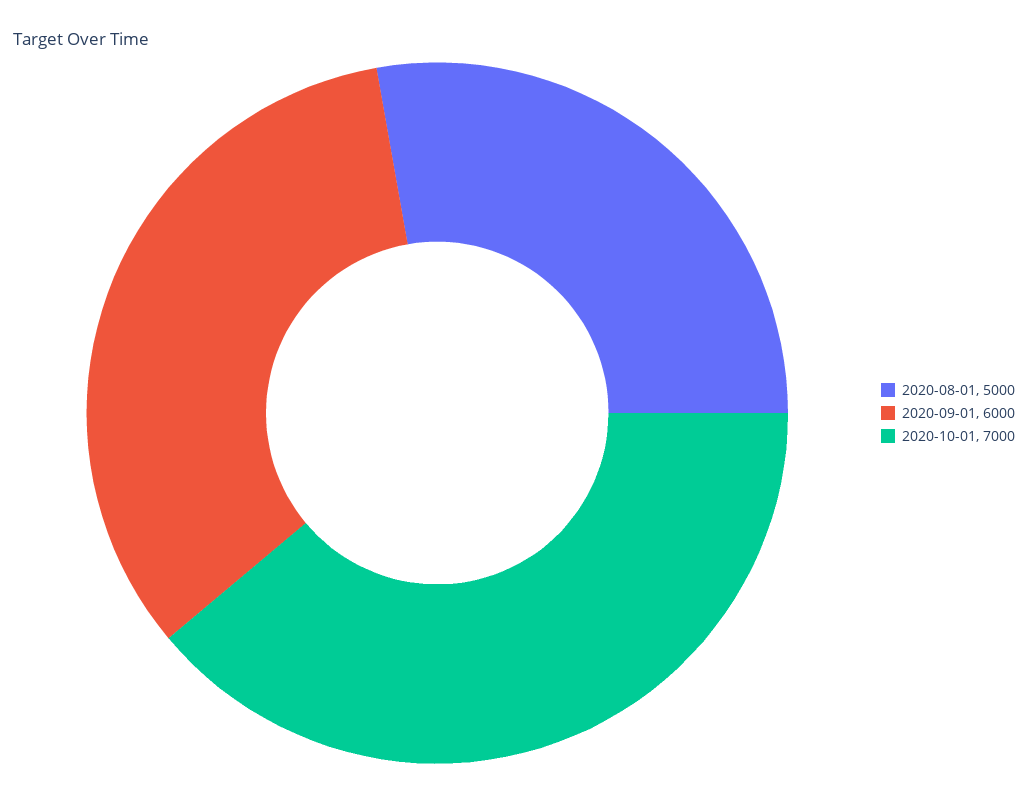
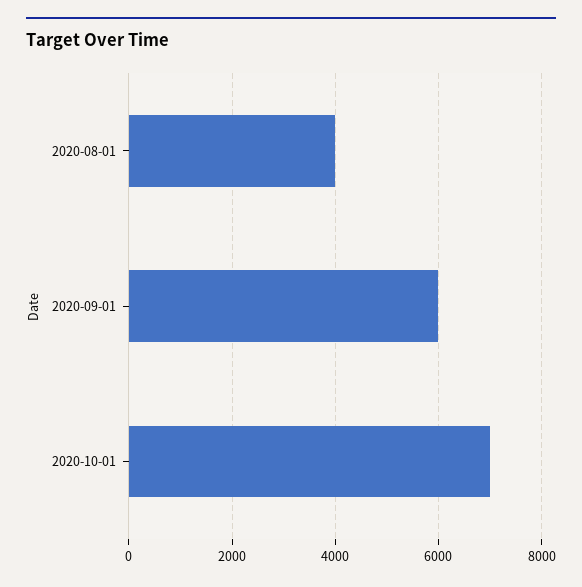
2020-08-01: 5000 -> 4000

